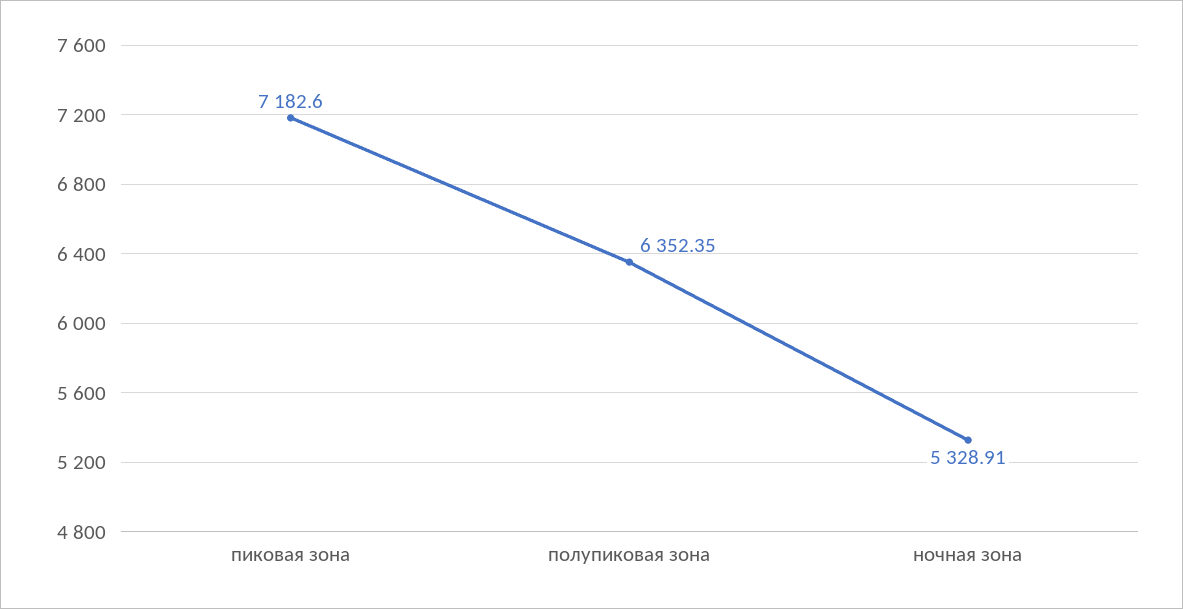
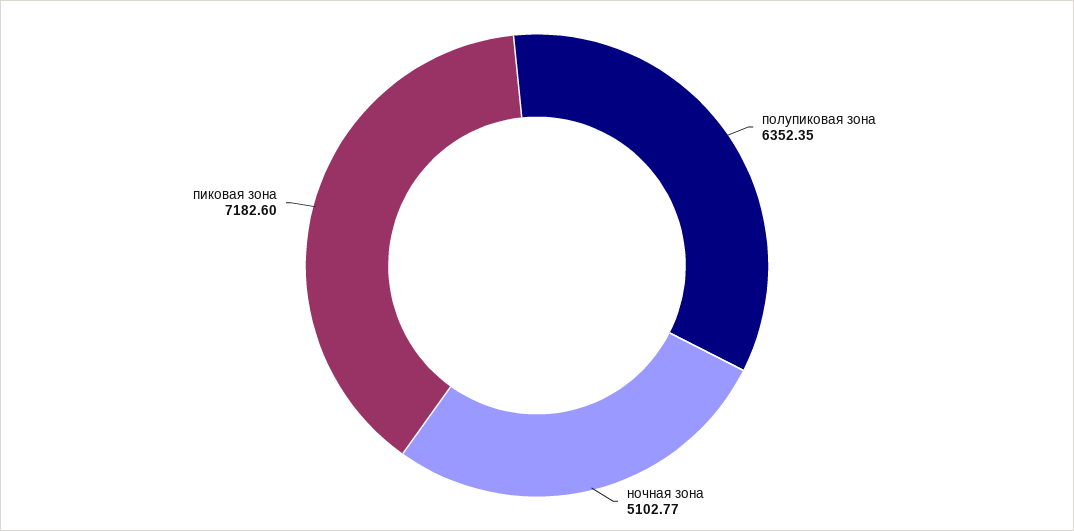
ночная зона: 5328.91 -> 5102.77

